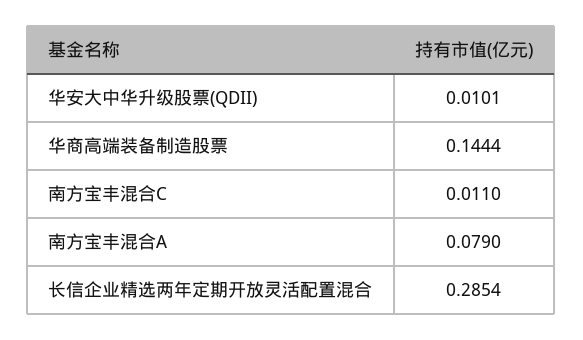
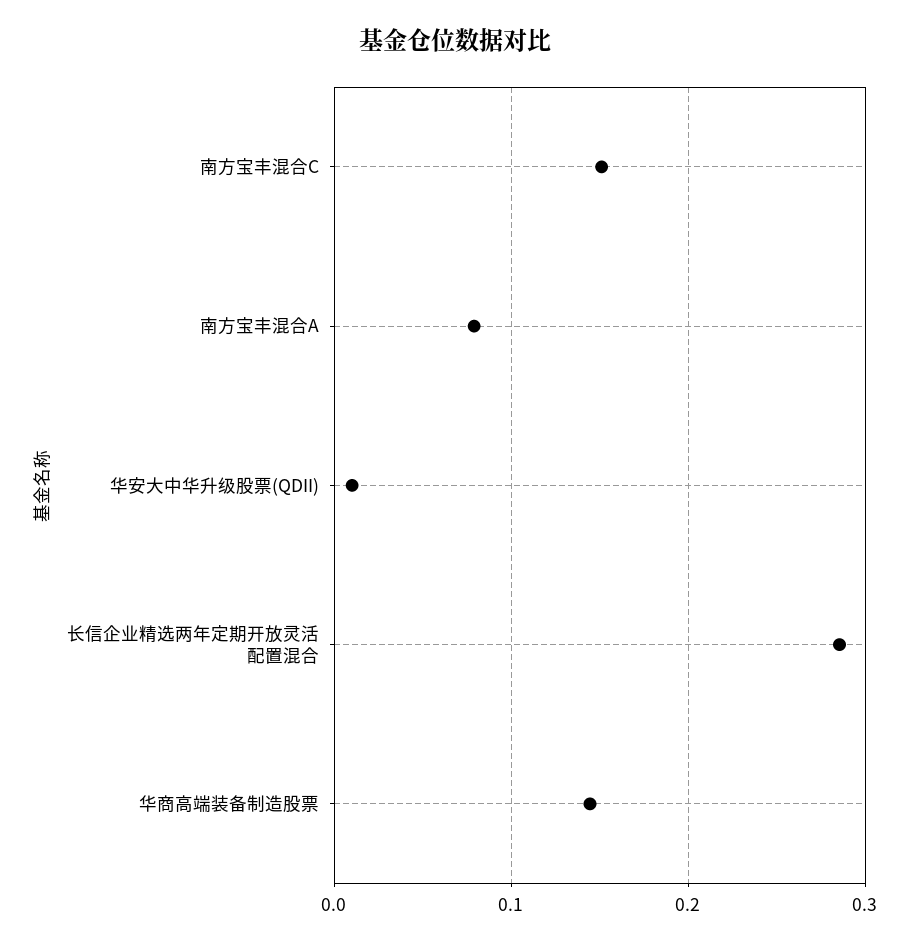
南方宝丰混合C: 0.011 -> 0.15

